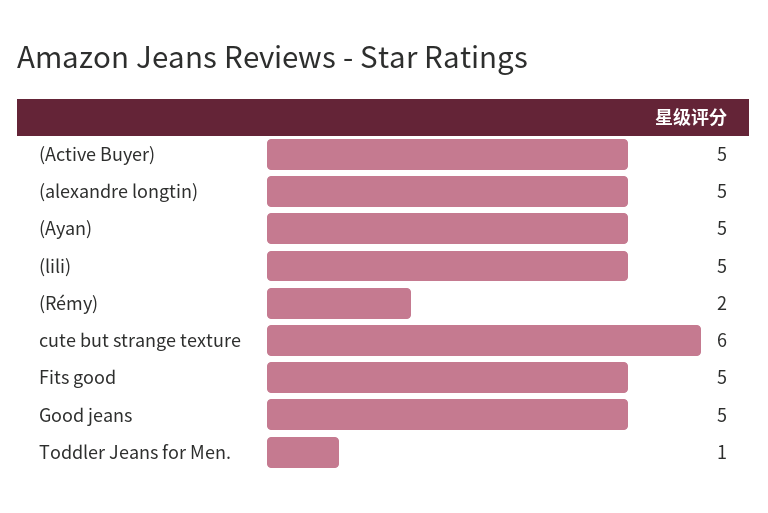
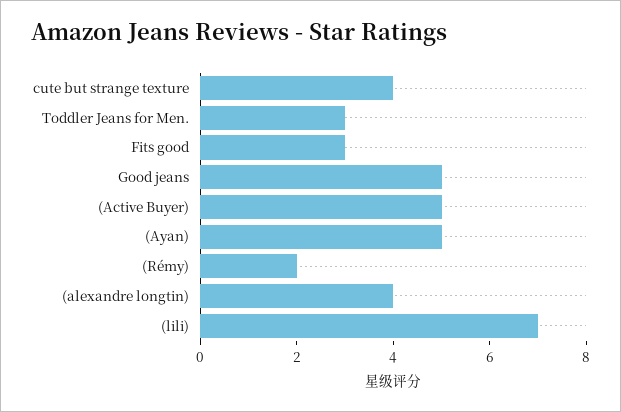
(alexandre longtin): 5 -> 4
(lili): 5 -> 7
cute but strange texture: 6 -> 4
Fits good: 5 -> 3
Toddler Jeans for Men.: 1 -> 3

